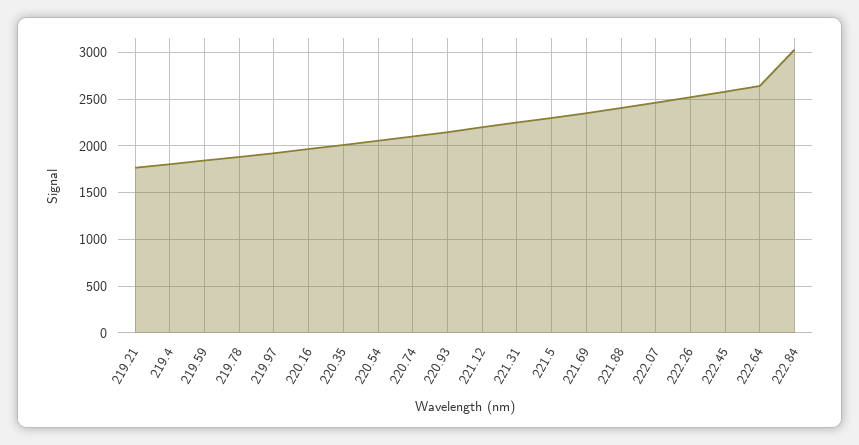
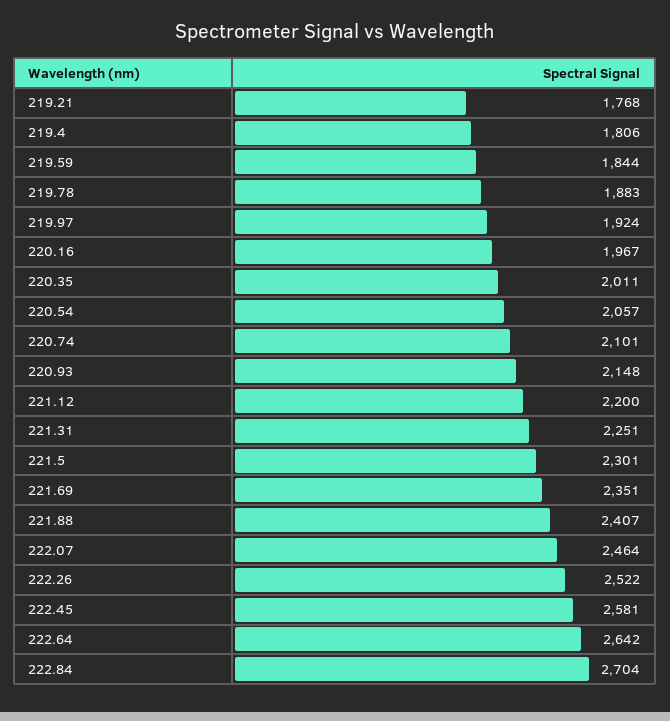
222.84: 3000 -> 2704

